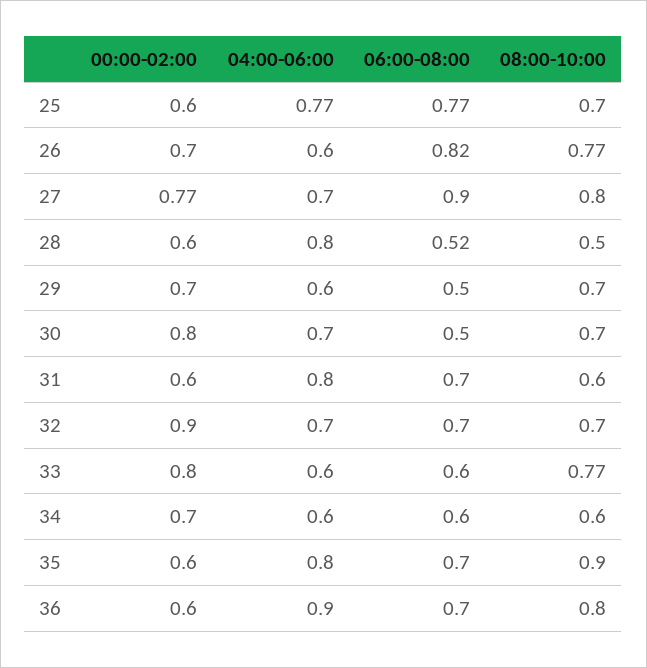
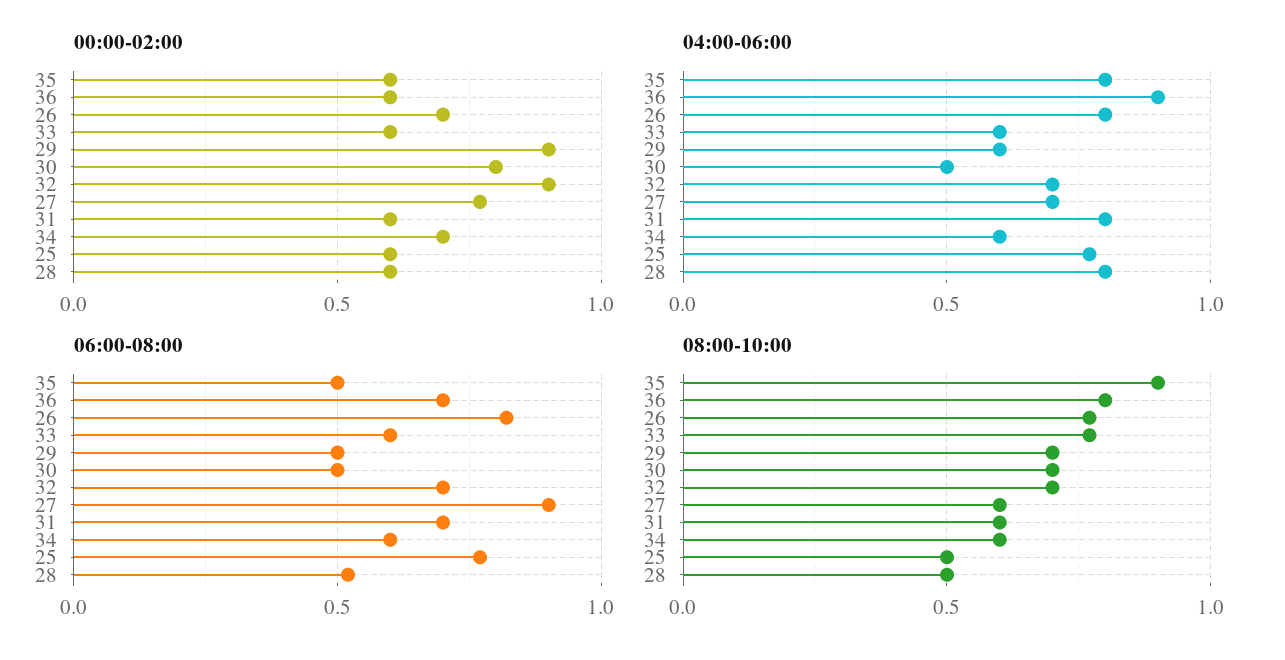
08:00-10:00, 25: 0.7 -> 0.5
04:00-06:00, 26: 0.6 -> 0.8
08:00-10:00, 27: 0.8 -> 0.6
00:00-02:00, 29: 0.7 -> 0.9
04:00-06:00, 30: 0.7 -> 0.5
00:00-02:00, 33: 0.8 -> 0.6
06:00-08:00, 35: 0.7 -> 0.5

